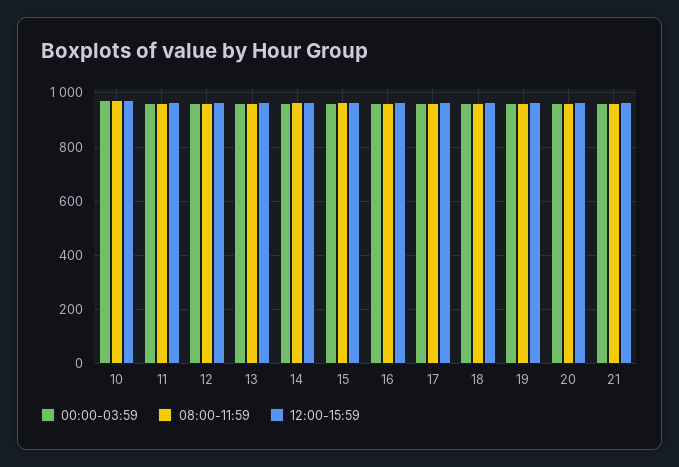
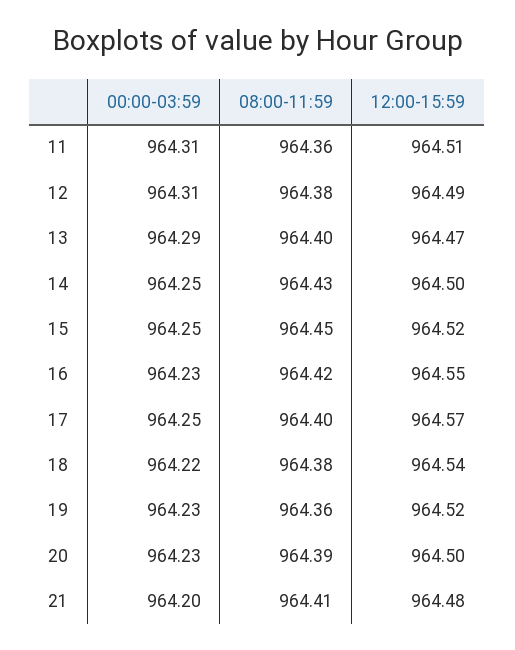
00:00-03:59, 10: 975 -> none
08:00-11:59, 10: 975 -> none
12:00-15:59, 10: 975 -> none

